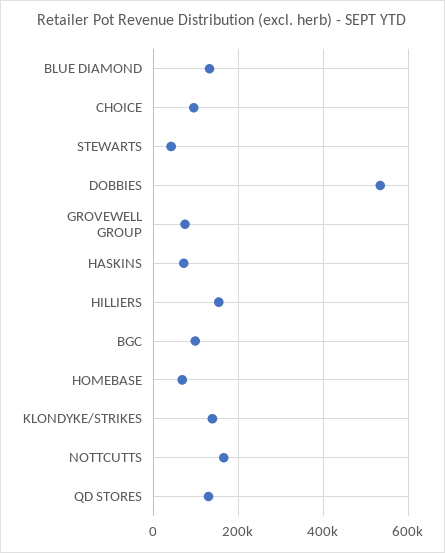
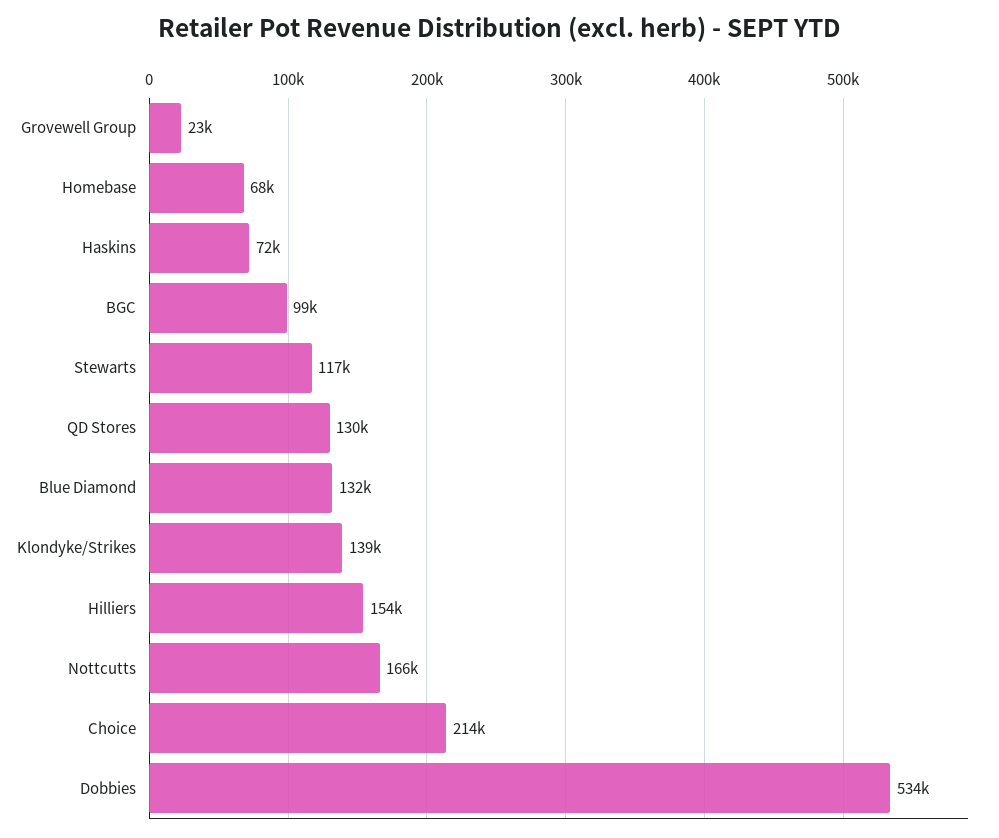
CHOICE: 100000 -> 214000
STEWARTS: 40000 -> 117000
GROVEWELL GROUP: 80000 -> 23000

